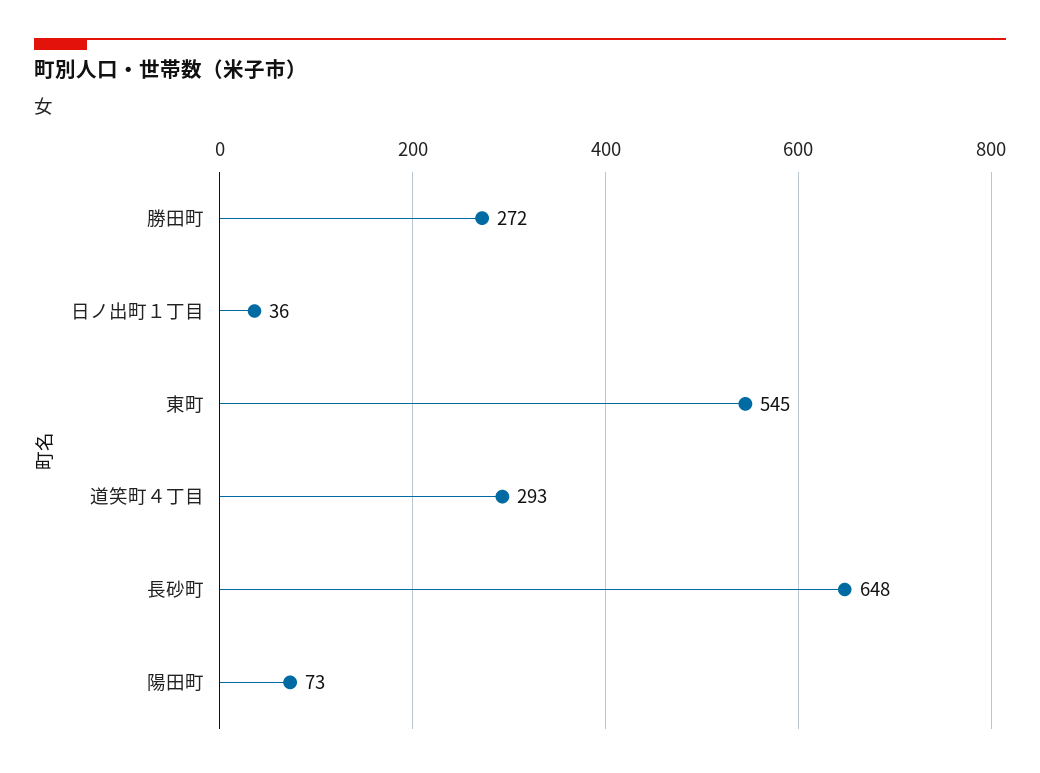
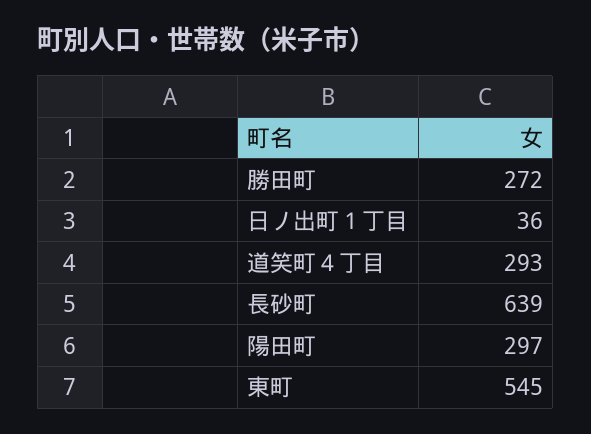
長砂町: 648 -> 639
陽田町: 73 -> 297

